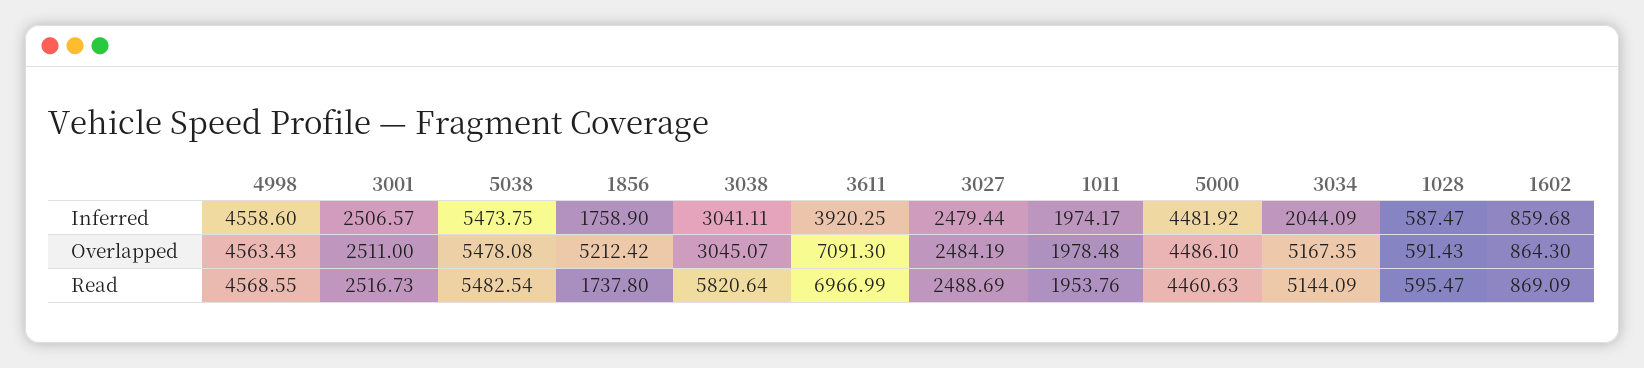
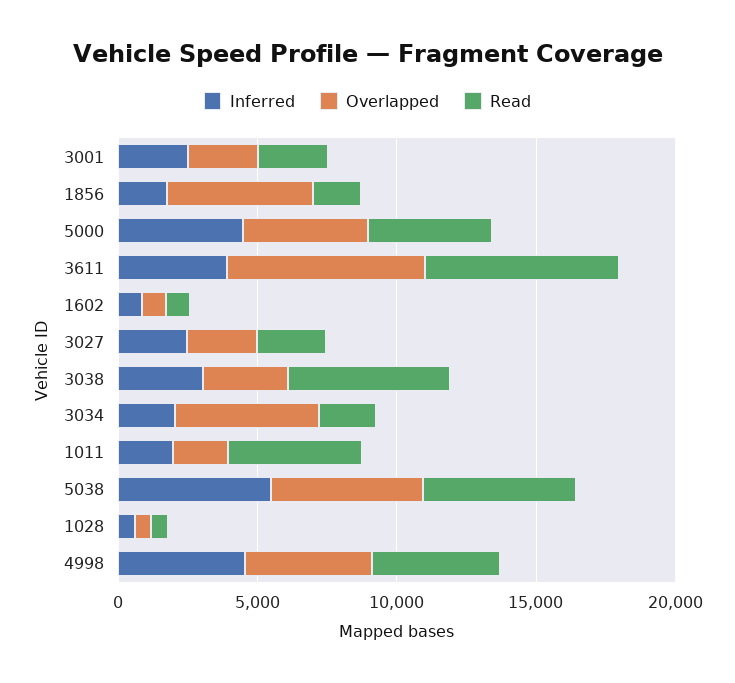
Read, 1011: 1953.76 -> 5000
Read, 3034: 5144.09 -> 2000

